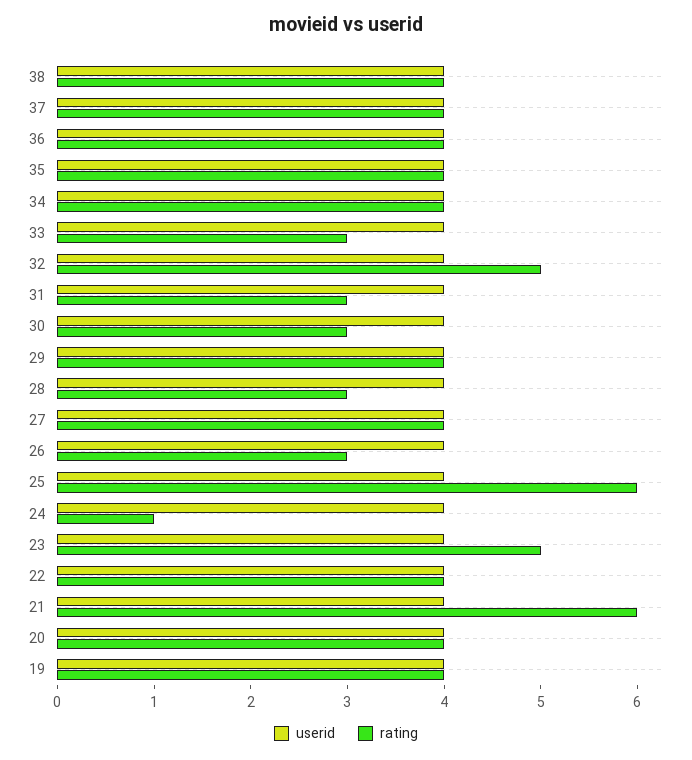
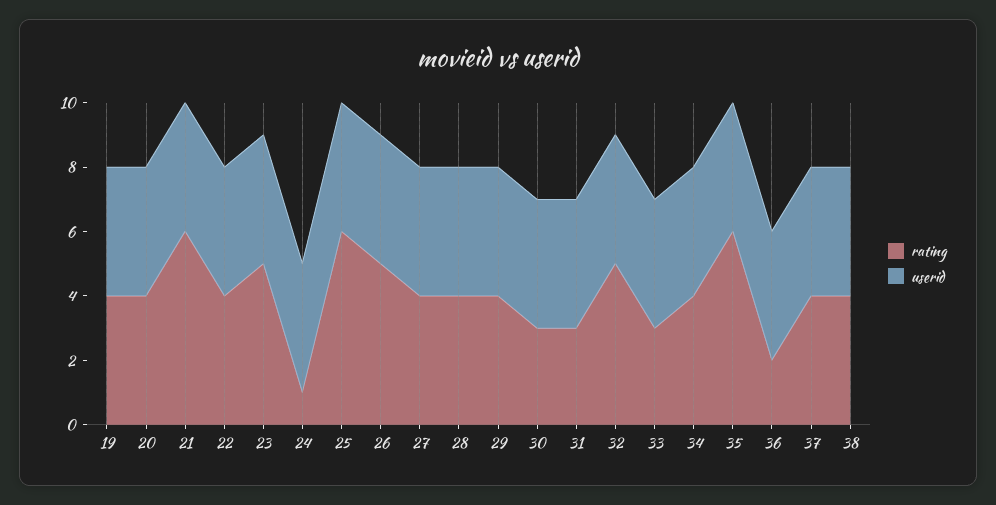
rating, 36: 4 -> 2
rating, 35: 4 -> 6
rating, 28: 3 -> 4
rating, 26: 3 -> 5

